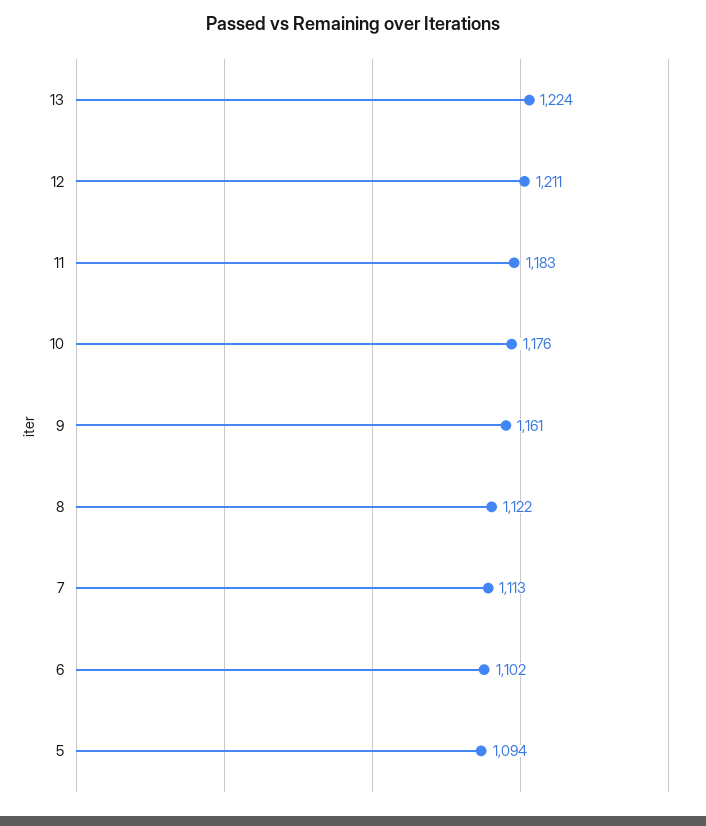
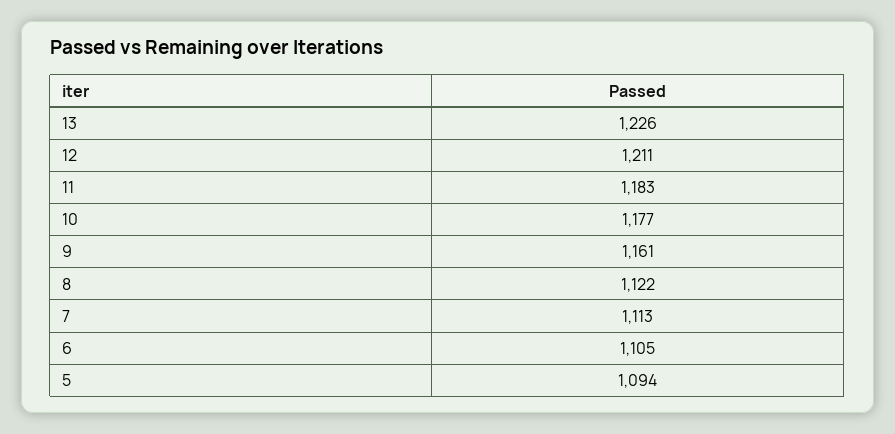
13: 1224 -> 1226
10: 1176 -> 1177
6: 1102 -> 1105

